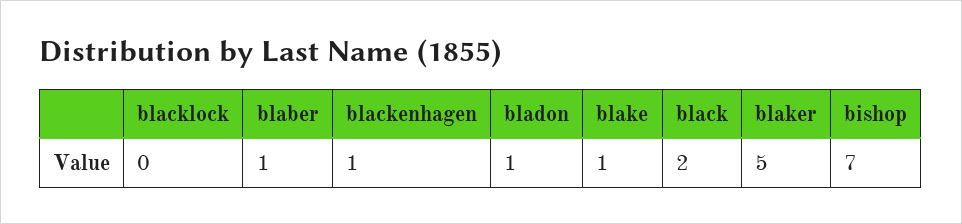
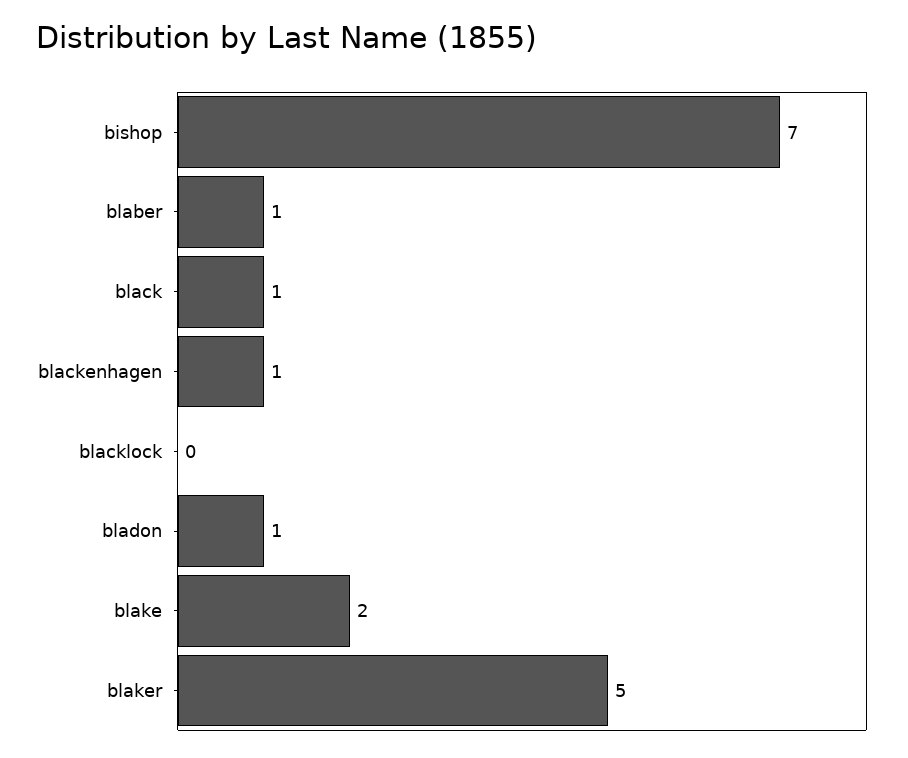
blake: 1 -> 2
black: 2 -> 1

